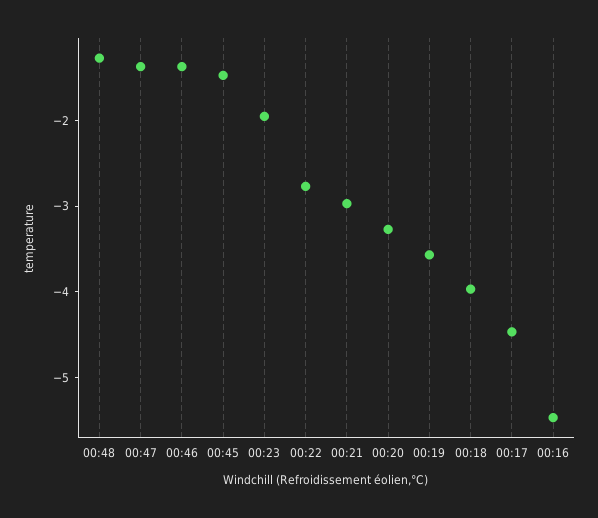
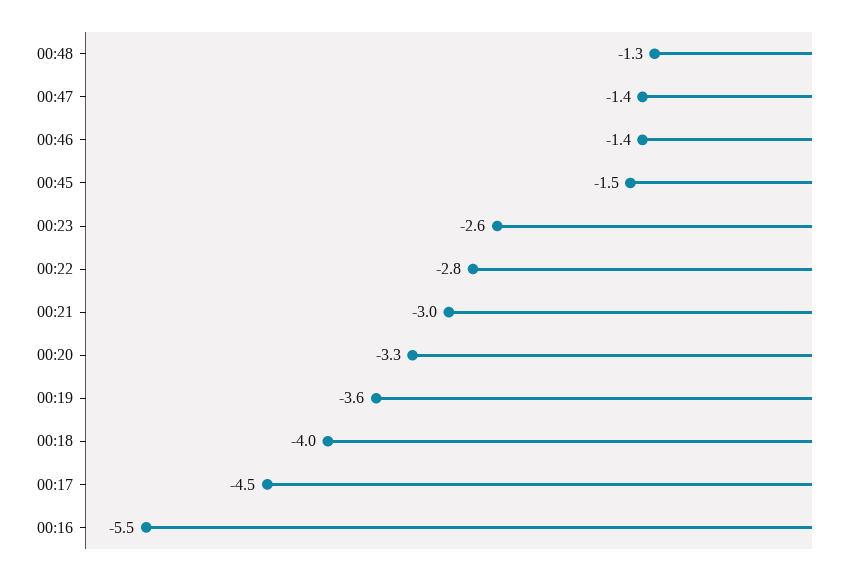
00:23: -2 -> -2.6

